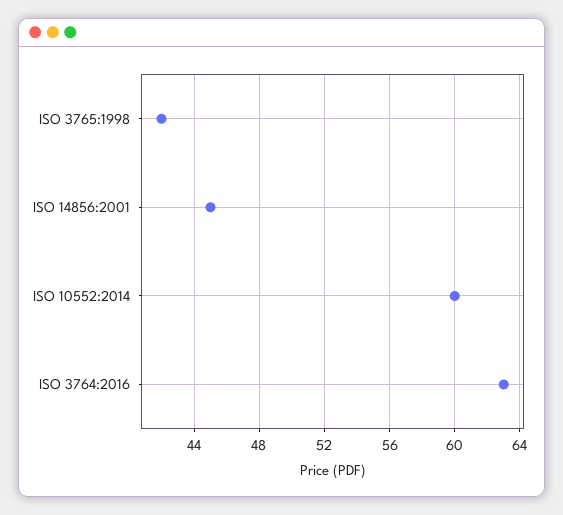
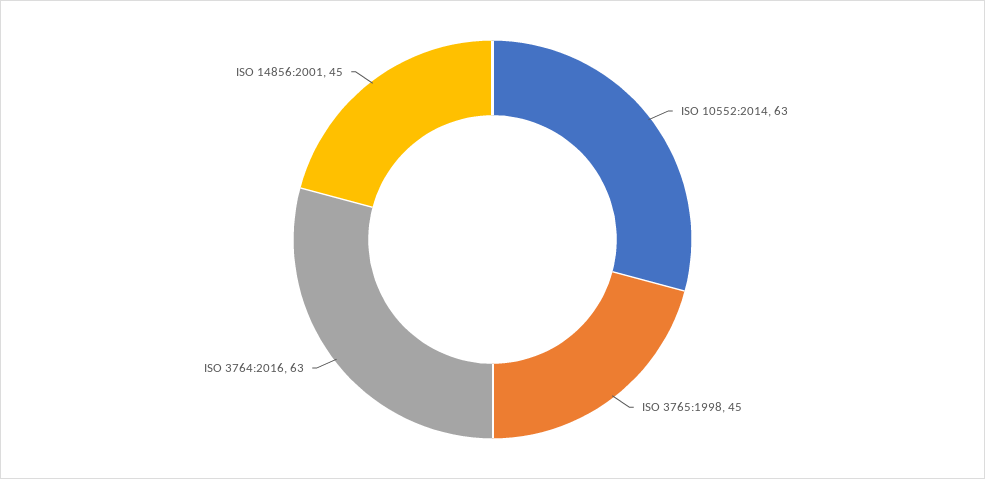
ISO 3765:1998: 42 -> 45
ISO 10552:2014: 60 -> 63

